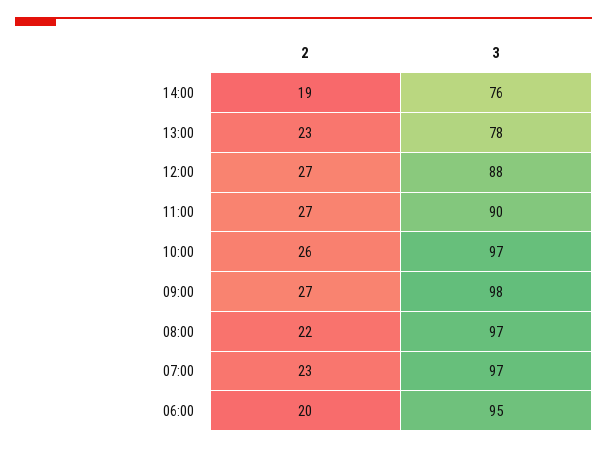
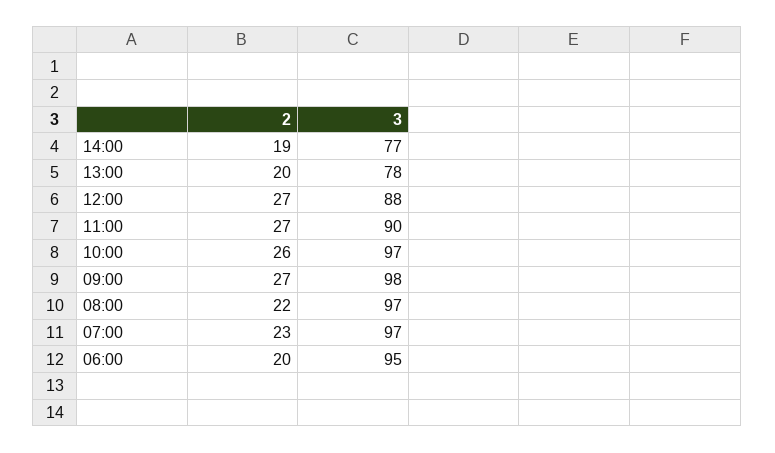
3, 14:00: 76 -> 77
2, 13:00: 23 -> 20

